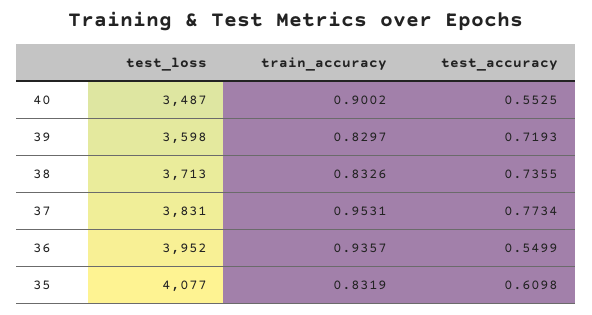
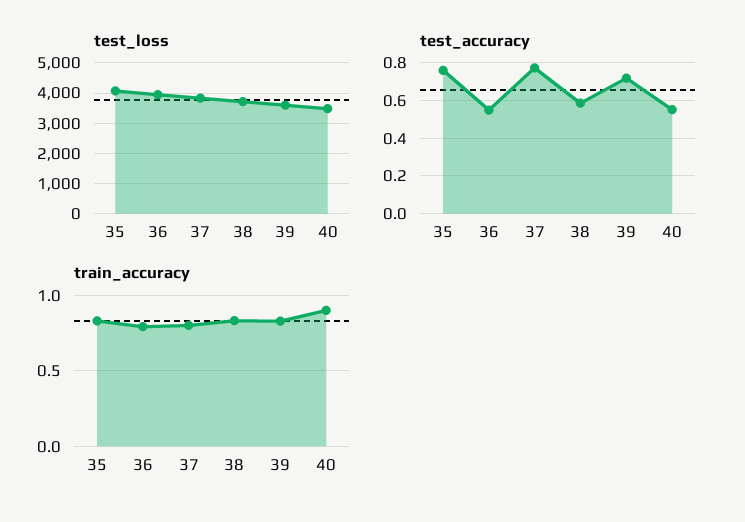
test_accuracy, 38: 0.7355 -> 0.6
train_accuracy, 37: 0.9531 -> 0.8
train_accuracy, 36: 0.9357 -> 0.8
test_accuracy, 35: 0.6098 -> 0.75

